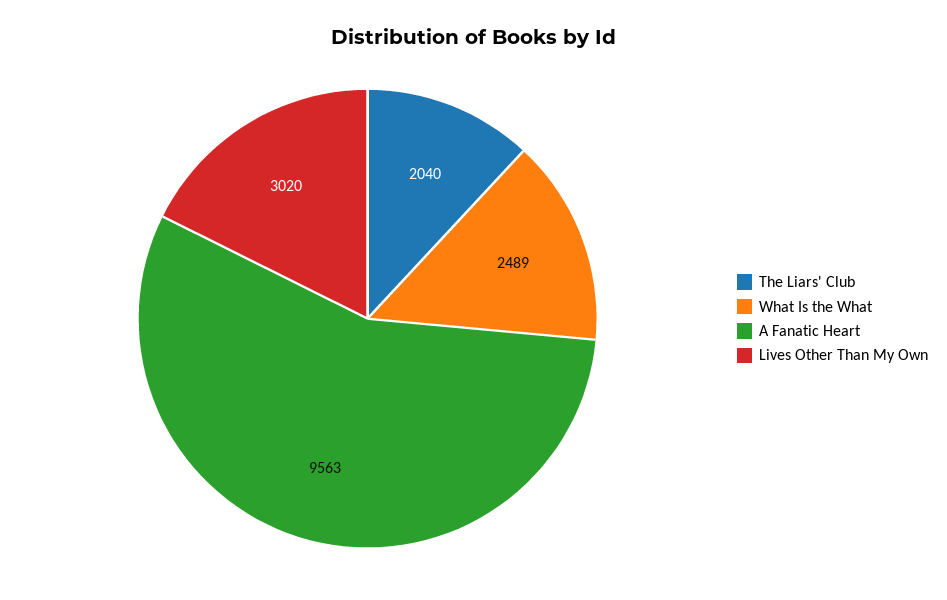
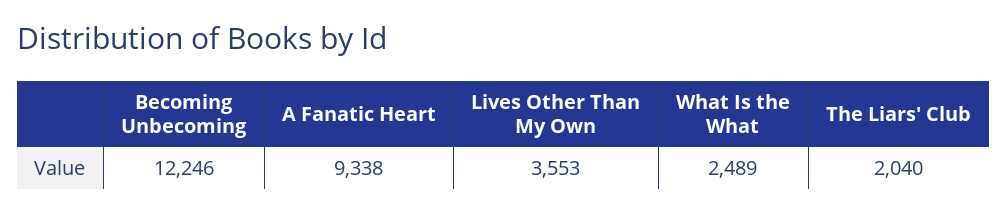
A Fanatic Heart: 9563 -> 9338
Lives Other Than My Own: 3020 -> 3553
Becoming Unbecoming: none -> 12246

